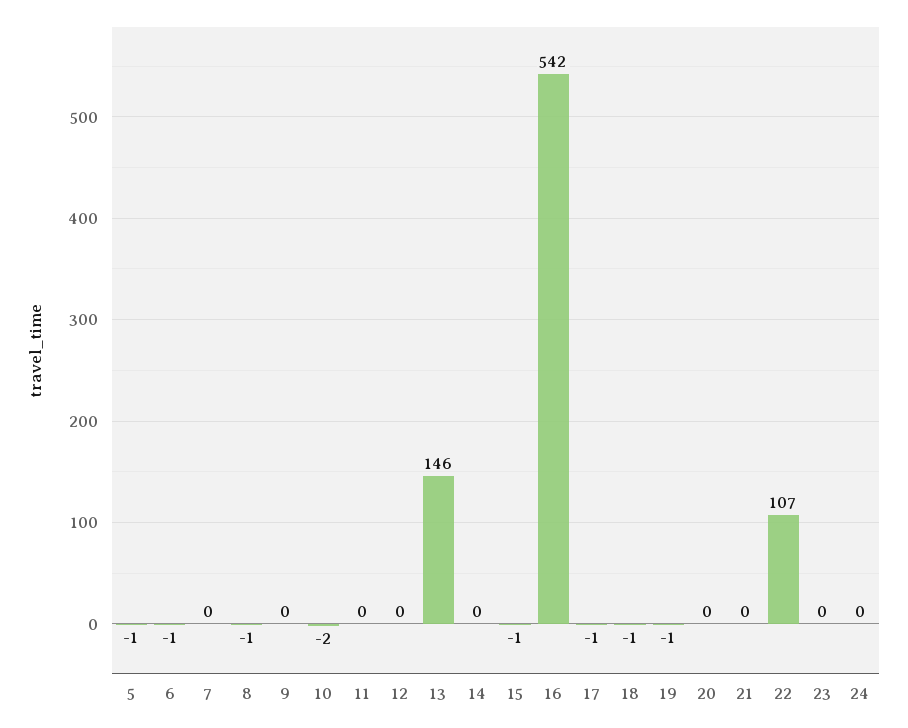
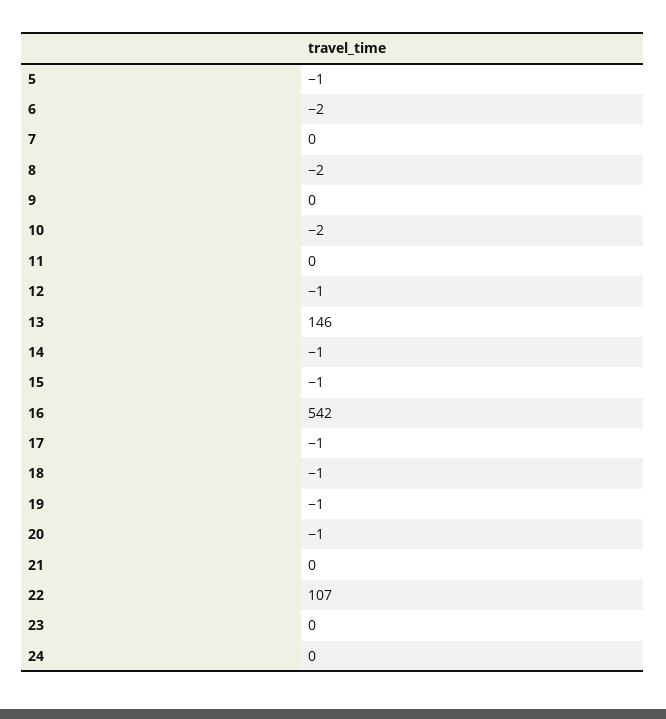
6: -1 -> -2
8: -1 -> -2
12: 0 -> -1
14: 0 -> -1
20: 0 -> -1

